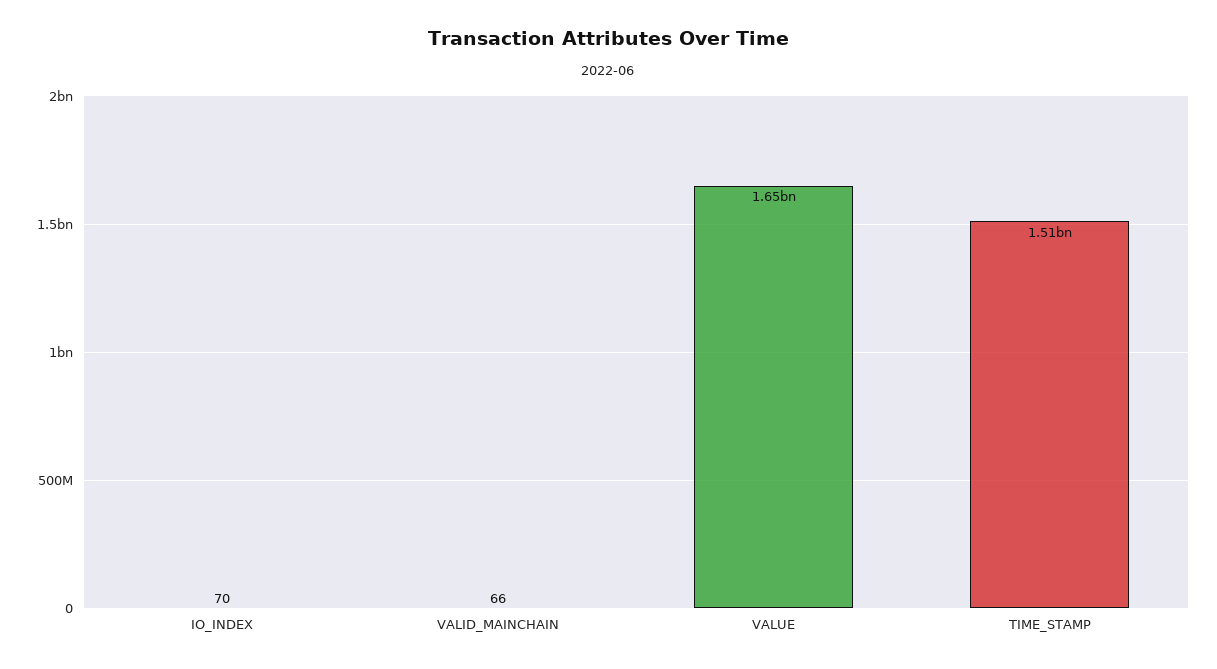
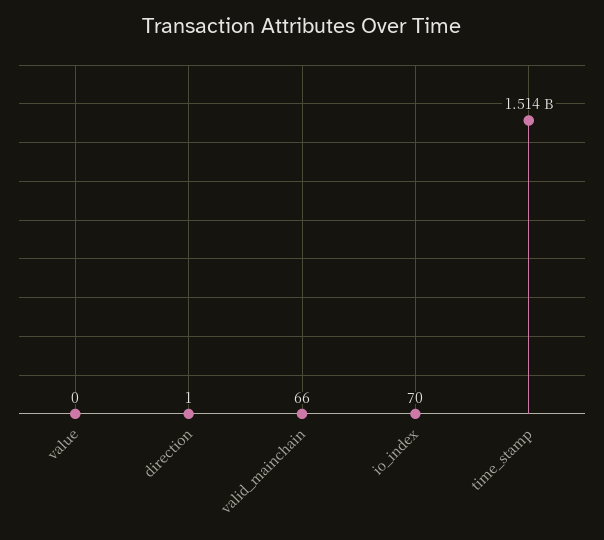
VALUE: 1650000000 -> 0
direction: none -> 1

